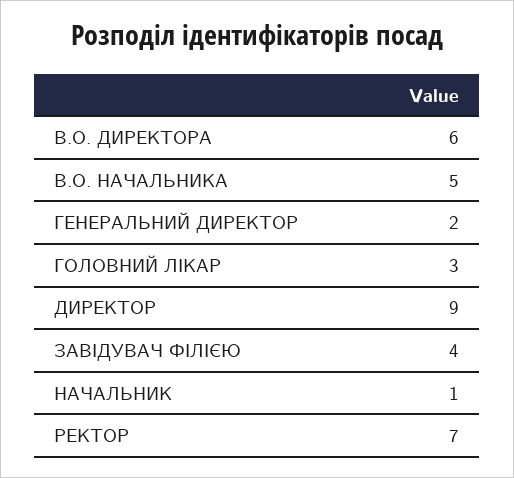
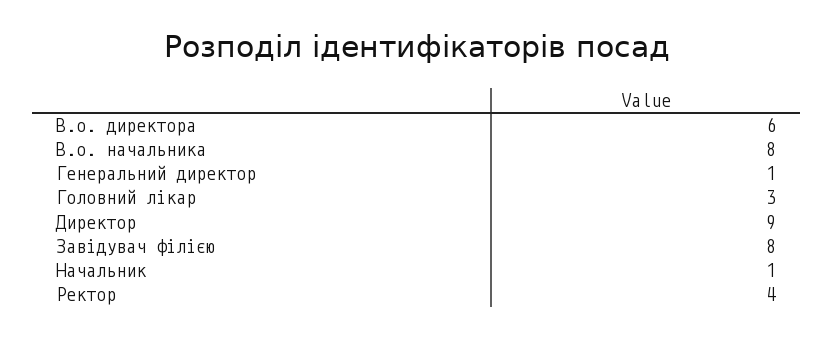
В.О. НАЧАЛЬНИКА: 5 -> 8
ГЕНЕРАЛЬНИЙ ДИРЕКТОР: 2 -> 1
ЗАВІДУВАЧ ФІЛІЄЮ: 4 -> 8
РЕКТОР: 7 -> 4

